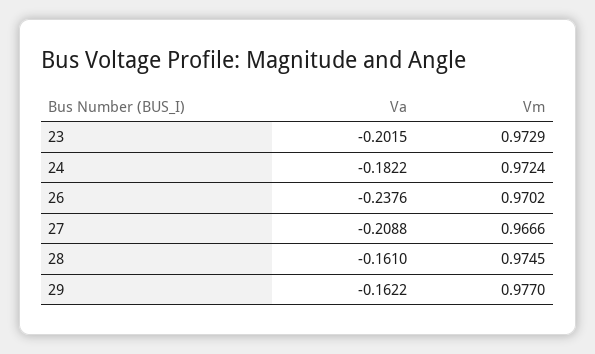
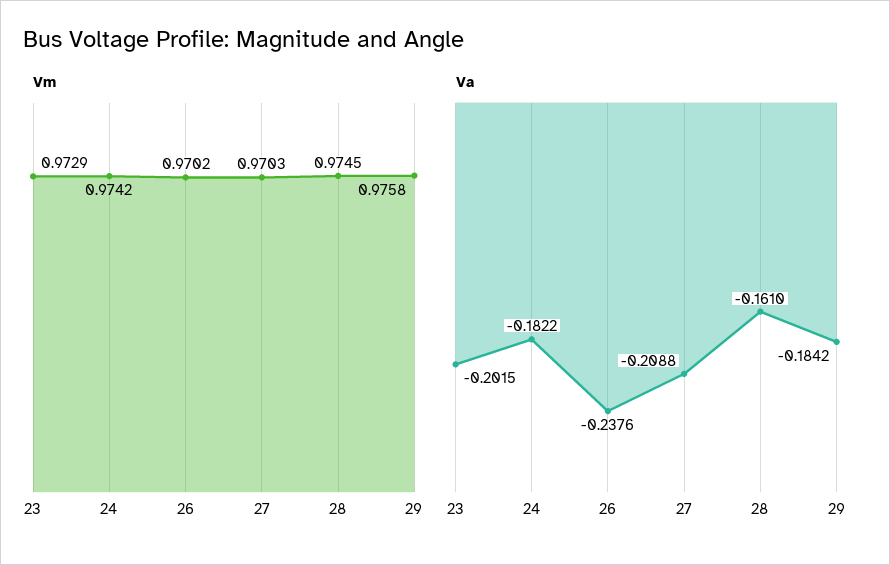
Vm, 24: 0.9724 -> 0.9742
Vm, 27: 0.9666 -> 0.9703
Va, 29: -0.1622 -> -0.1842
Vm, 29: 0.977 -> 0.9758

